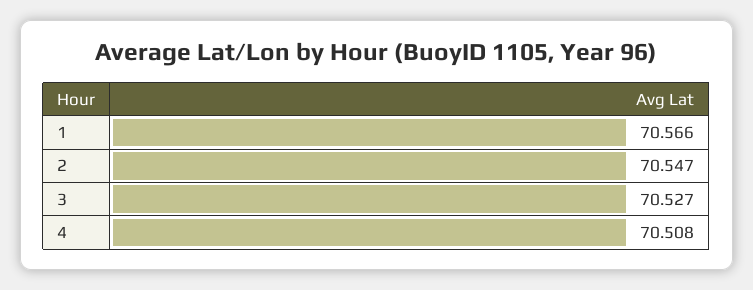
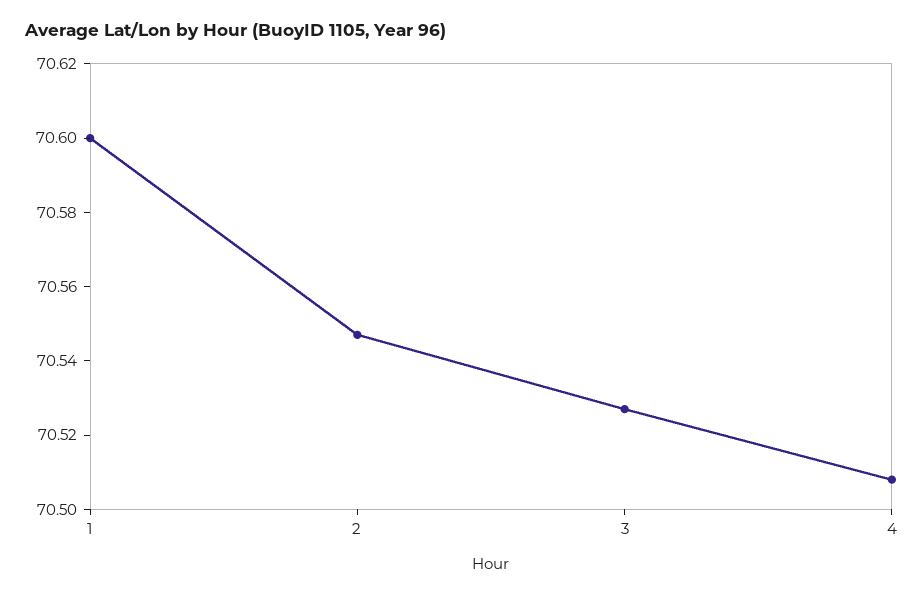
1: 70.566 -> 70.6

